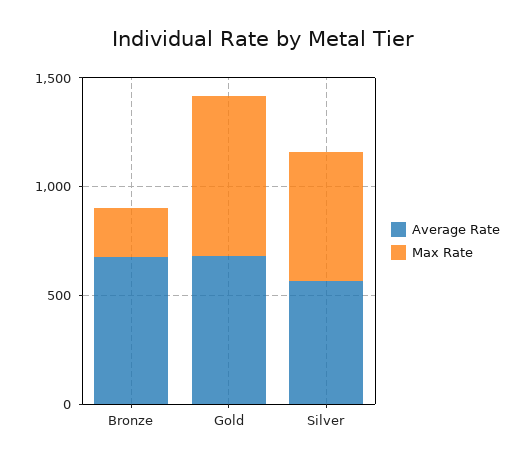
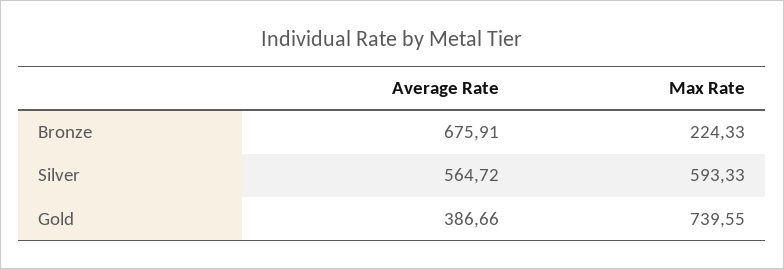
Average Rate, Gold: 700 -> 386.66

